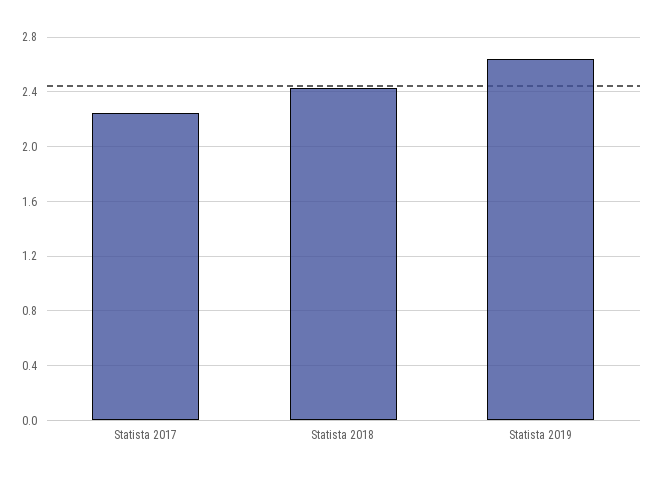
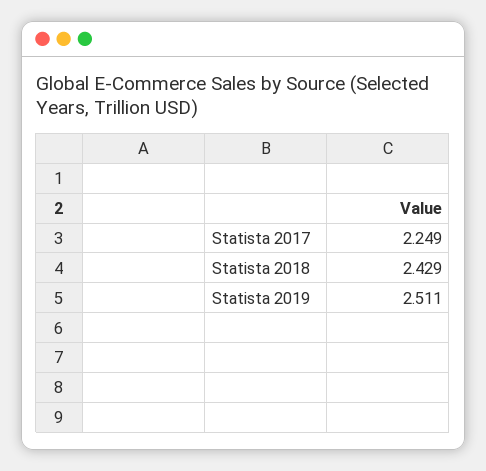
Statista 2019: 2.65 -> 2.511

